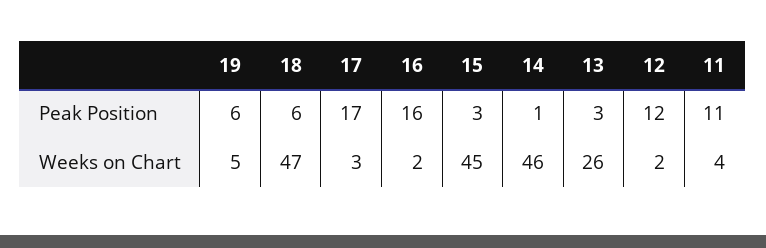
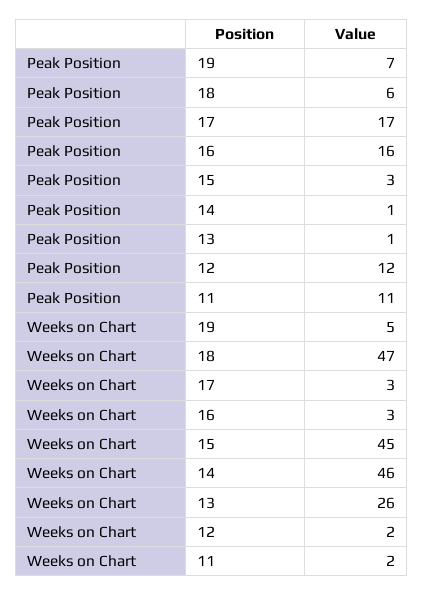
19, Peak Position: 6 -> 7
13, Peak Position: 3 -> 1
16, Weeks on Chart: 2 -> 3
11, Weeks on Chart: 4 -> 2

